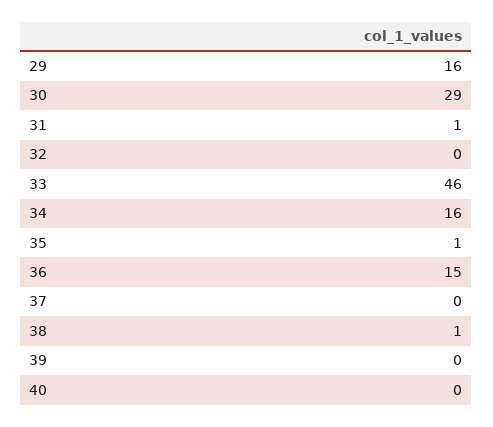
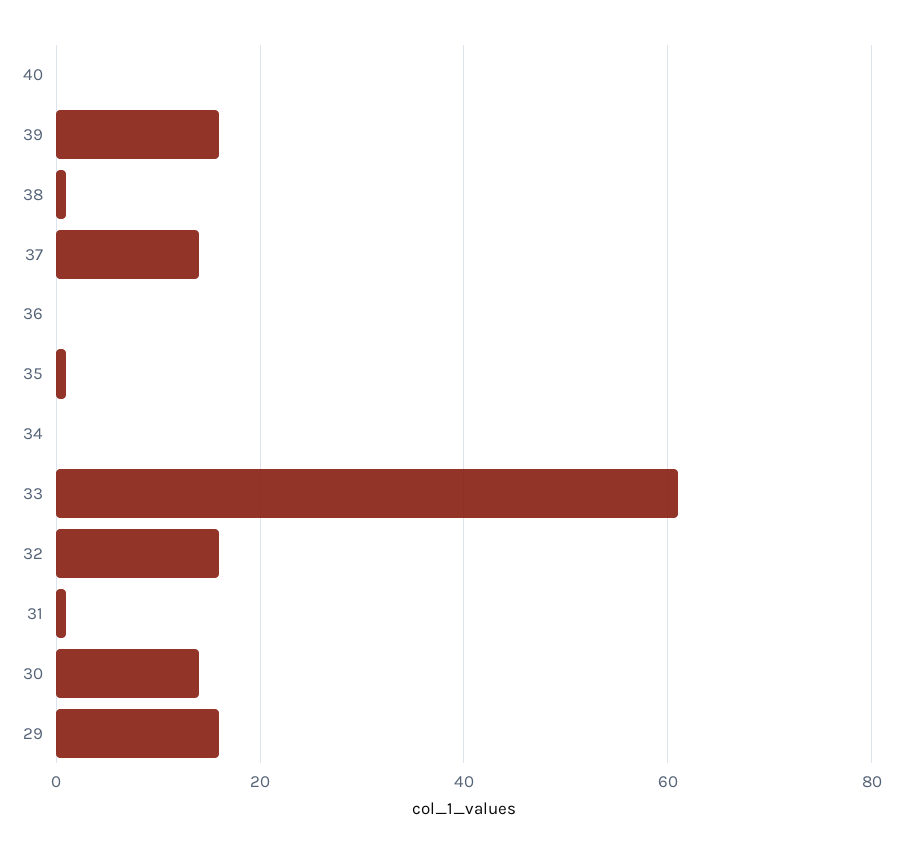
30: 29 -> 15
32: 0 -> 15
33: 46 -> 60
34: 16 -> 0
36: 15 -> 0
37: 0 -> 15
39: 0 -> 15

